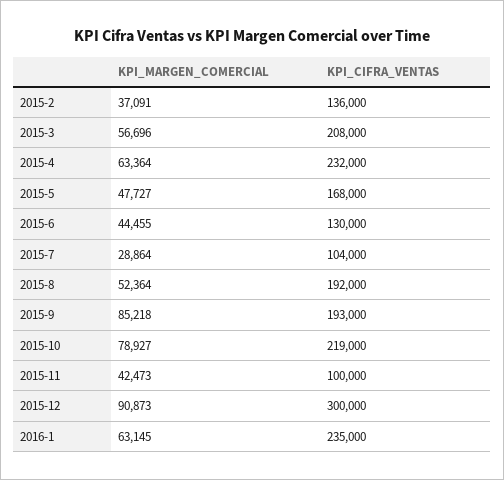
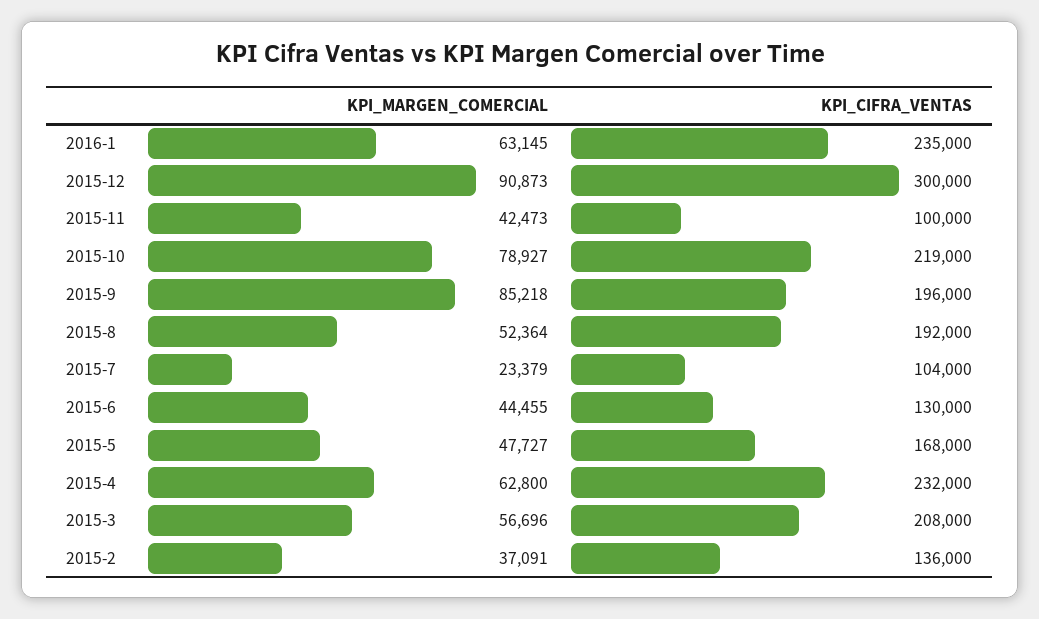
KPI_MARGEN_COMERCIAL, 2015-4: 63364 -> 62800
KPI_MARGEN_COMERCIAL, 2015-7: 28864 -> 23379
KPI_CIFRA_VENTAS, 2015-9: 193000 -> 196000

